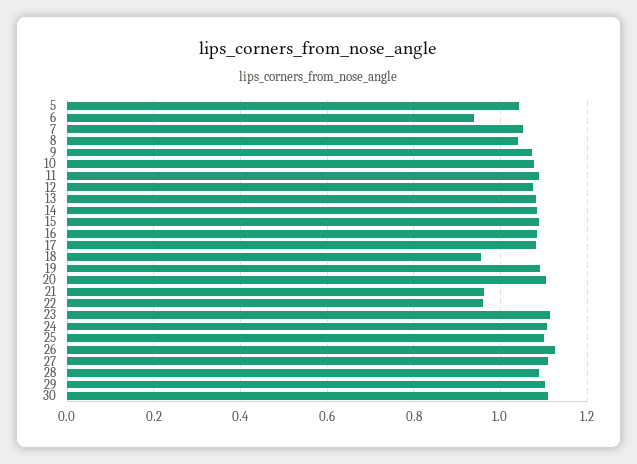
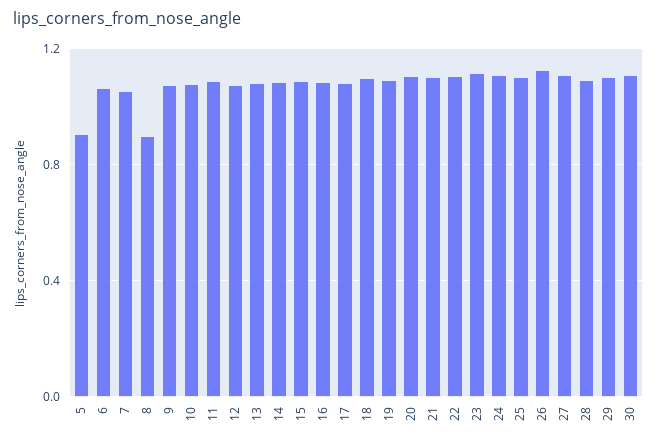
5: 1.04 -> 0.9
6: 0.94 -> 1.05
8: 1.04 -> 0.9
18: 0.96 -> 1.1
21: 0.96 -> 1.1
22: 0.96 -> 1.1

